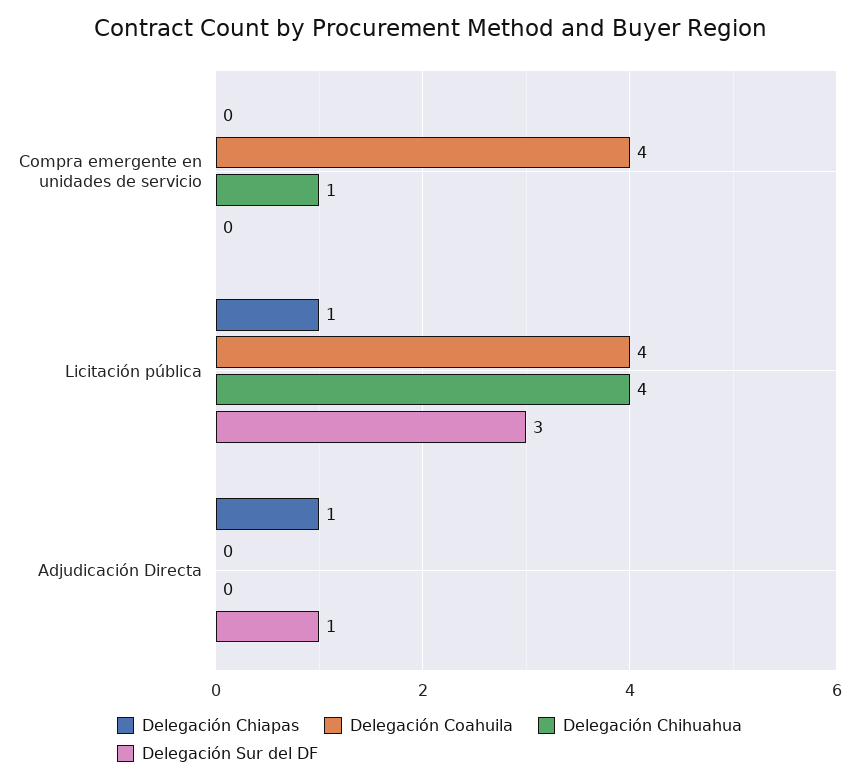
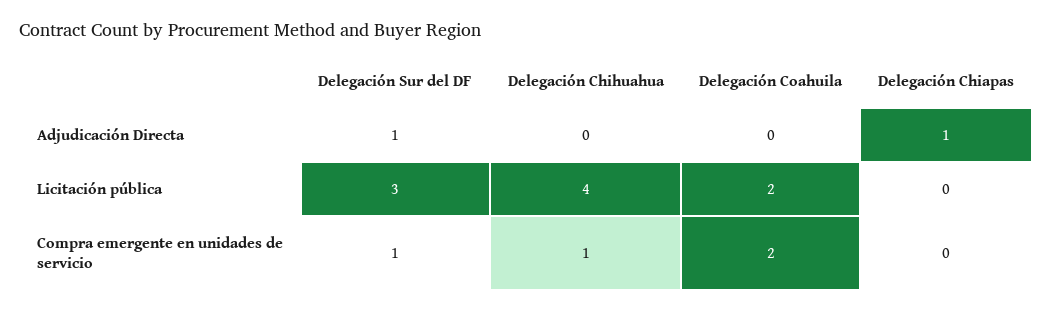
Delegación Coahuila, Compra emergente en unidades de servicio: 4 -> 2
Delegación Sur del DF, Compra emergente en unidades de servicio: 0 -> 1
Delegación Chiapas, Licitación pública: 1 -> 0
Delegación Coahuila, Licitación pública: 4 -> 2

